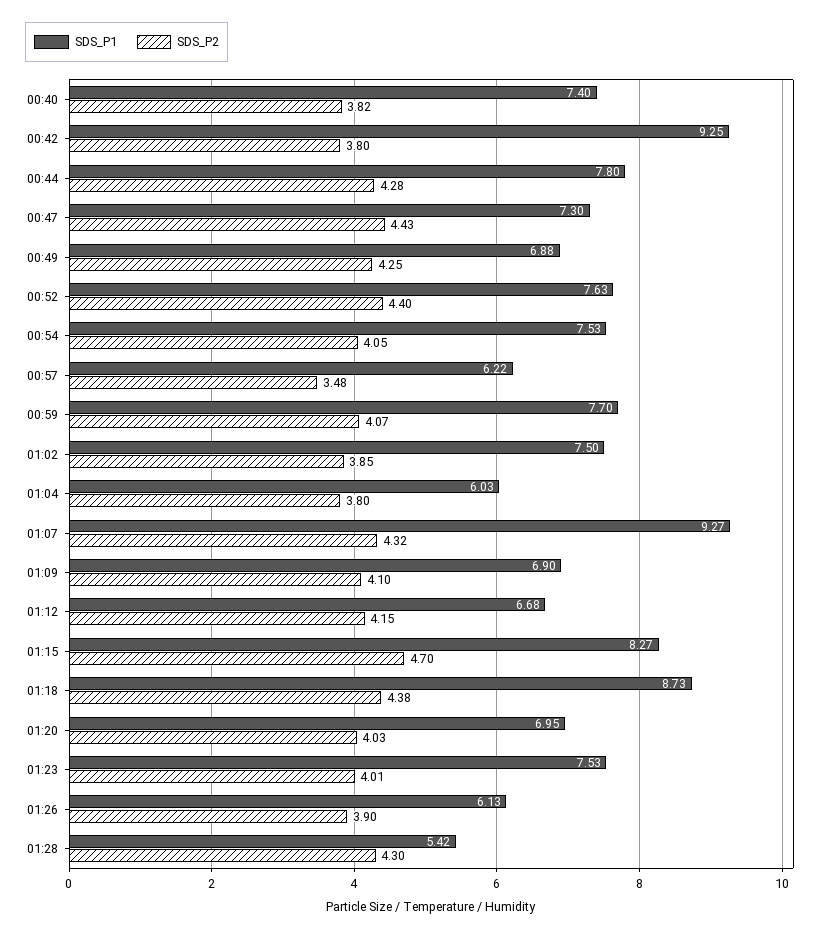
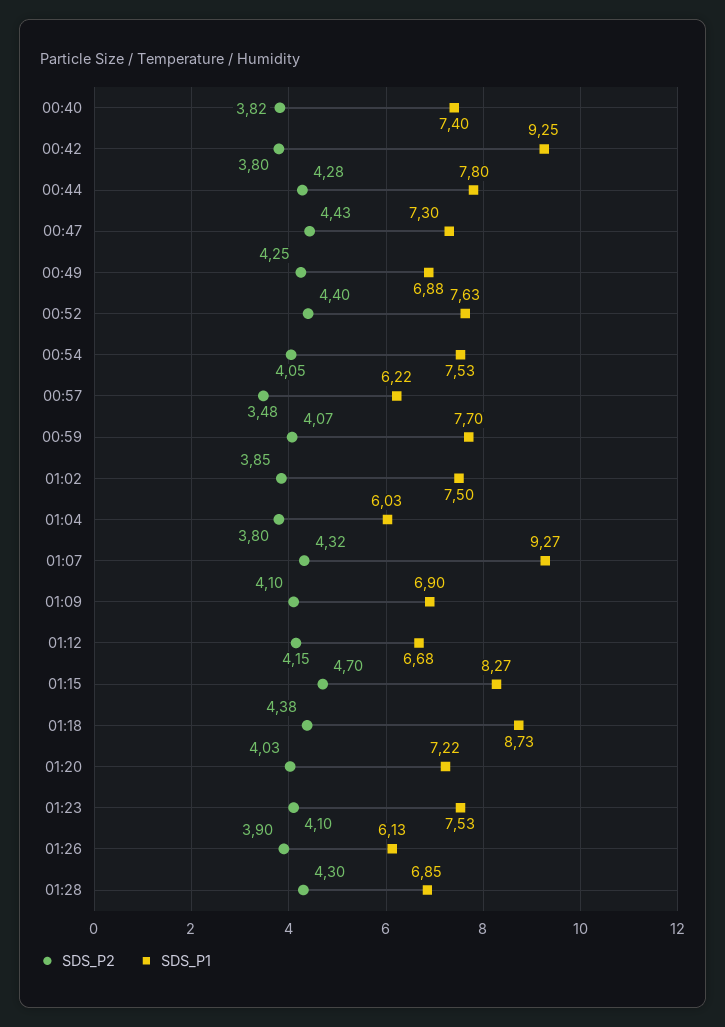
SDS_P1, 01:20: 6.95 -> 7.22
SDS_P2, 01:23: 4.01 -> 4.1
SDS_P1, 01:28: 5.42 -> 6.85

